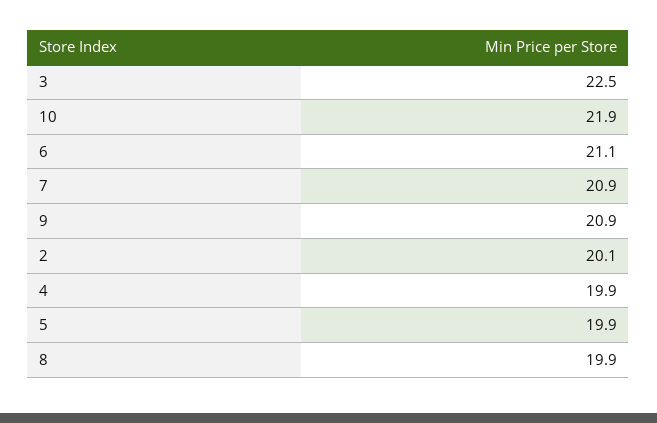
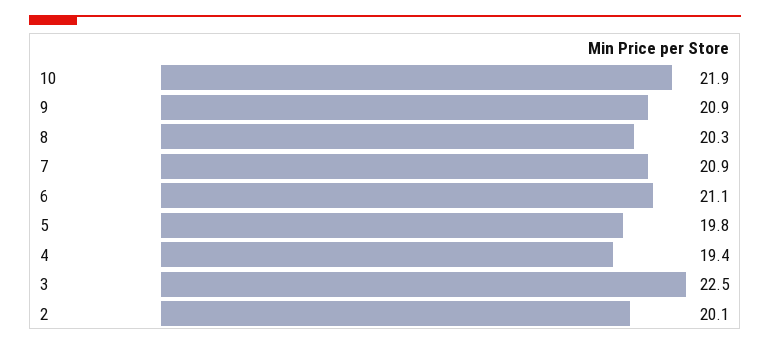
4: 19.9 -> 19.4
5: 19.9 -> 19.8
8: 19.9 -> 20.3

